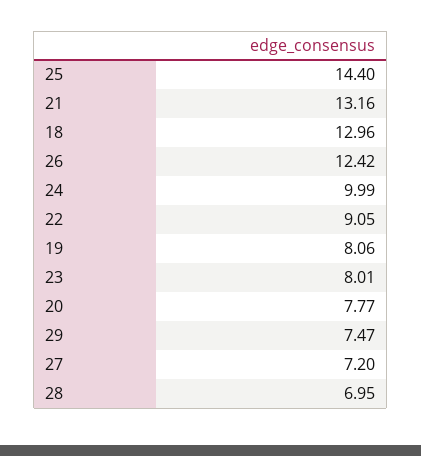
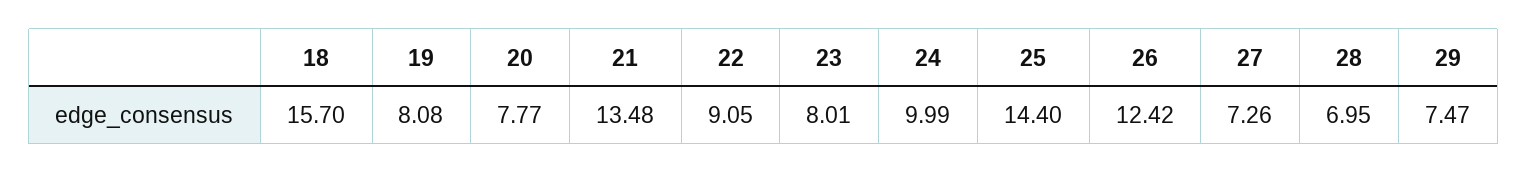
21: 13.16 -> 13.48
18: 12.96 -> 15.7
19: 8.06 -> 8.08
27: 7.2 -> 7.26

